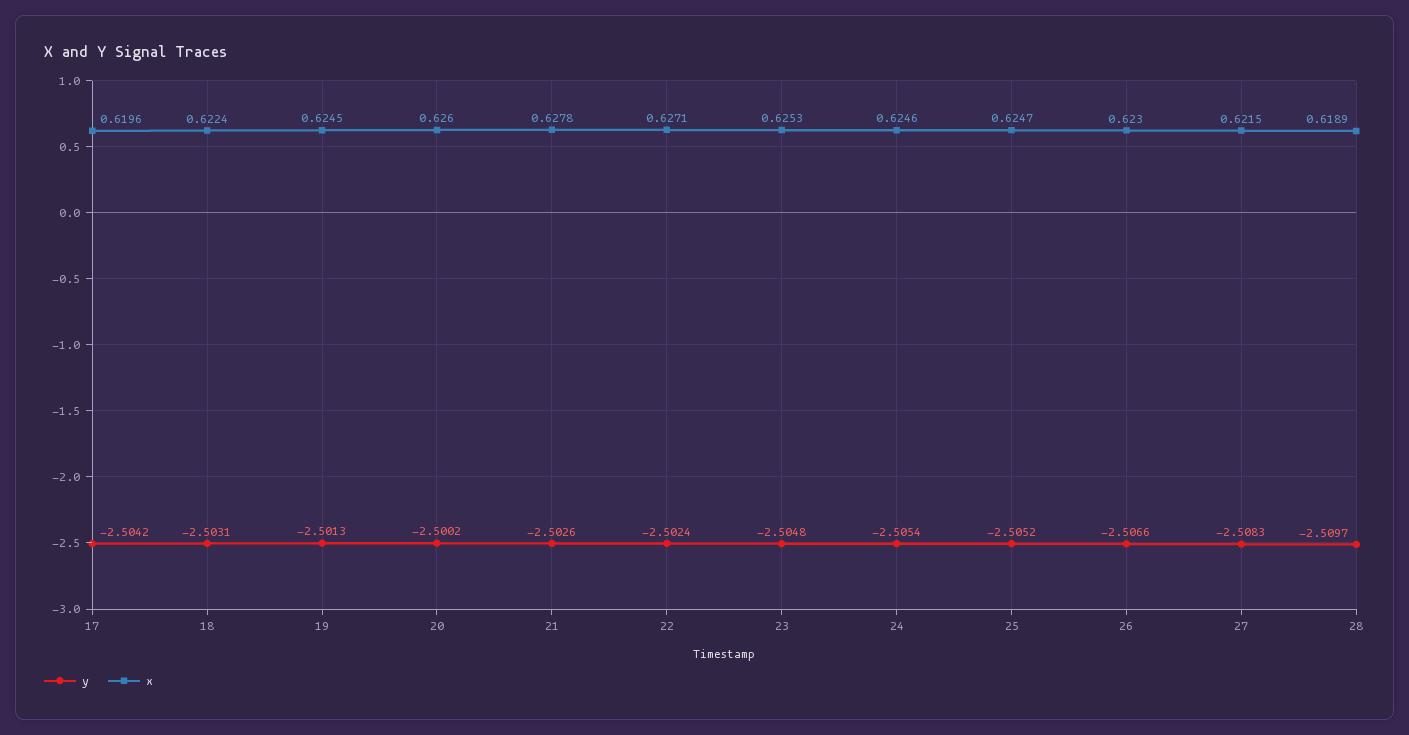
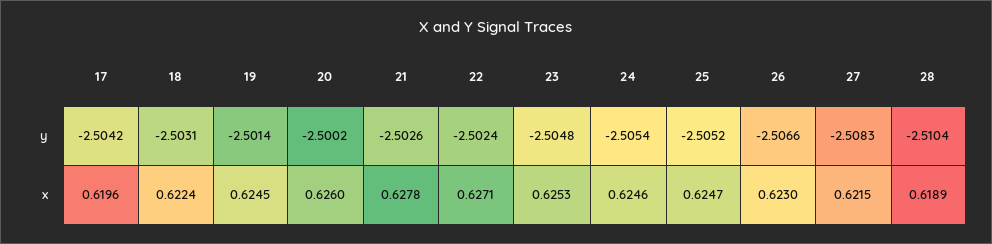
y, 19: -2.5013 -> -2.5014
y, 28: -2.5097 -> -2.5104

